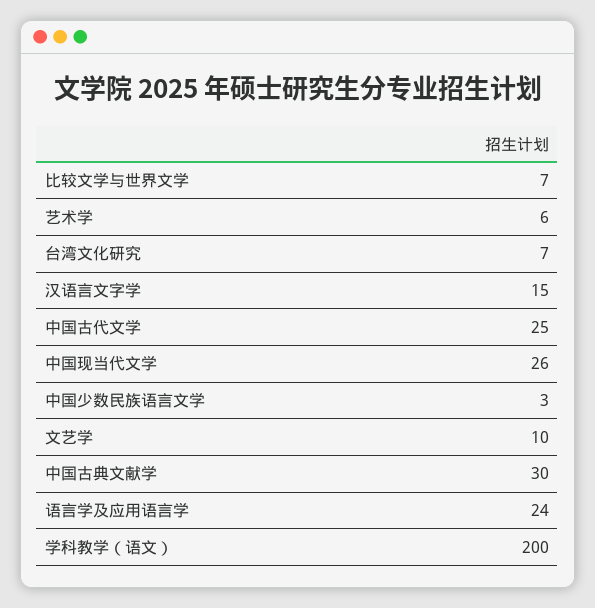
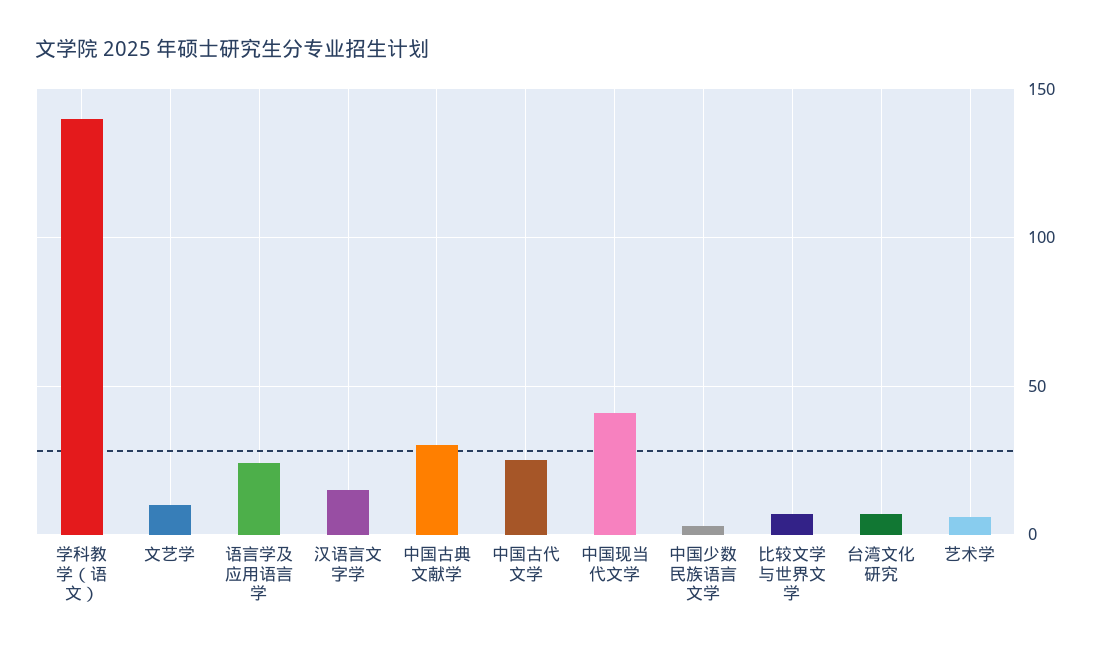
中国现当代文学: 26 -> 40
学科教学（语文）: 200 -> 140

